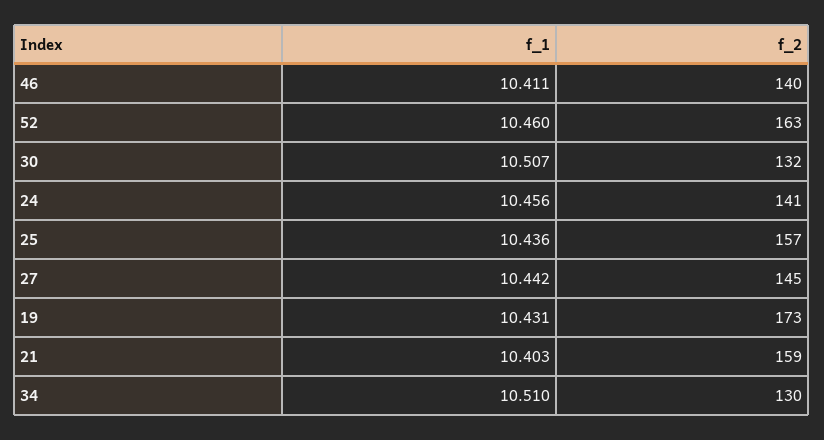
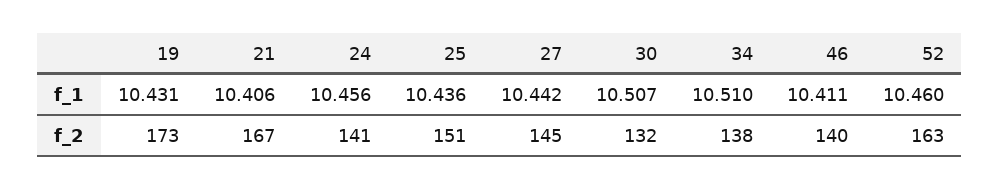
f_2, 25: 157 -> 151
f_1, 21: 10.403 -> 10.406
f_2, 21: 159 -> 167
f_2, 34: 130 -> 138

